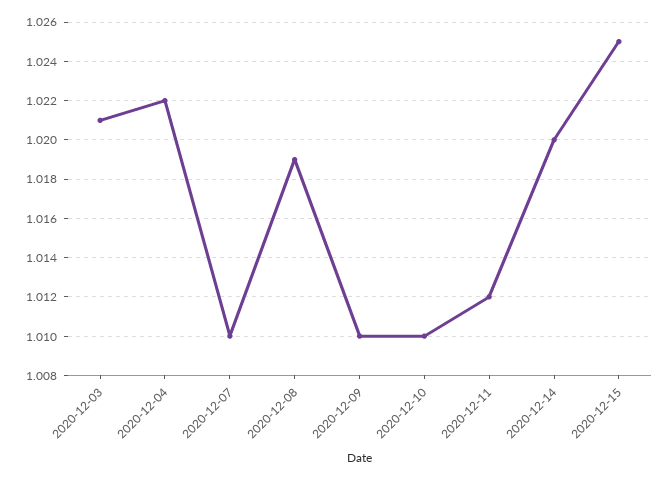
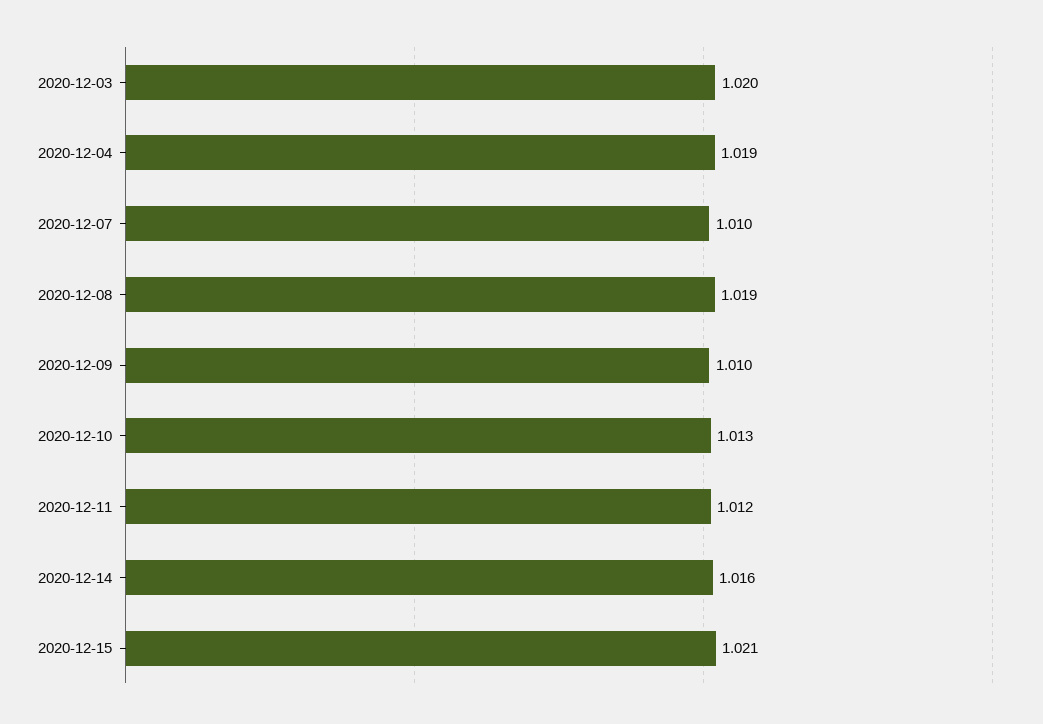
2020-12-03: 1.021 -> 1.02
2020-12-04: 1.022 -> 1.019
2020-12-10: 1.01 -> 1.013
2020-12-14: 1.02 -> 1.016
2020-12-15: 1.025 -> 1.021

